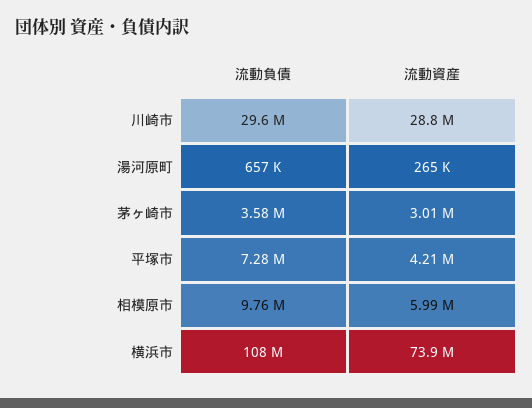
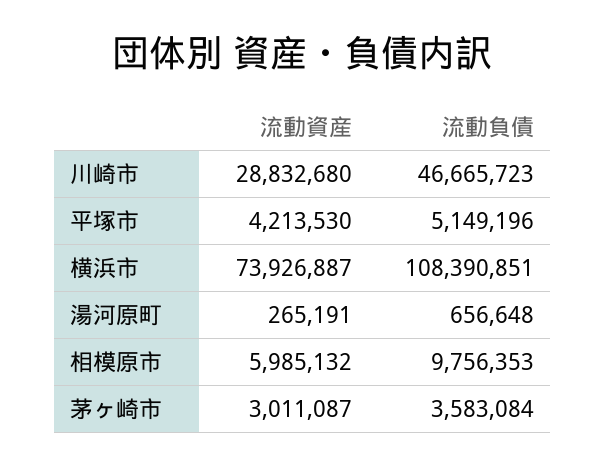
流動負債, 川崎市: 29600000 -> 46665723
流動負債, 平塚市: 7280000 -> 5149196

